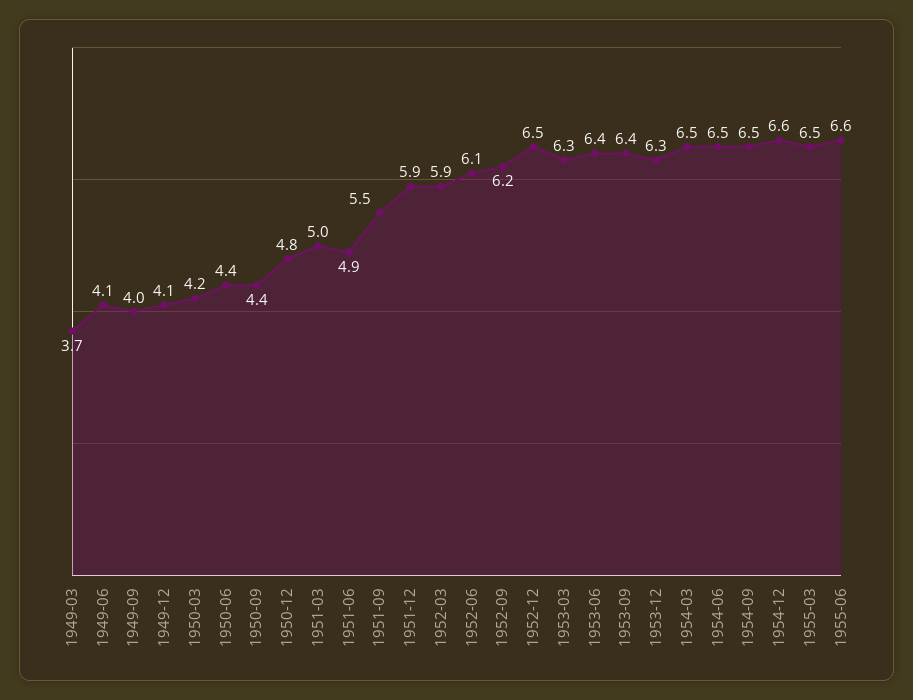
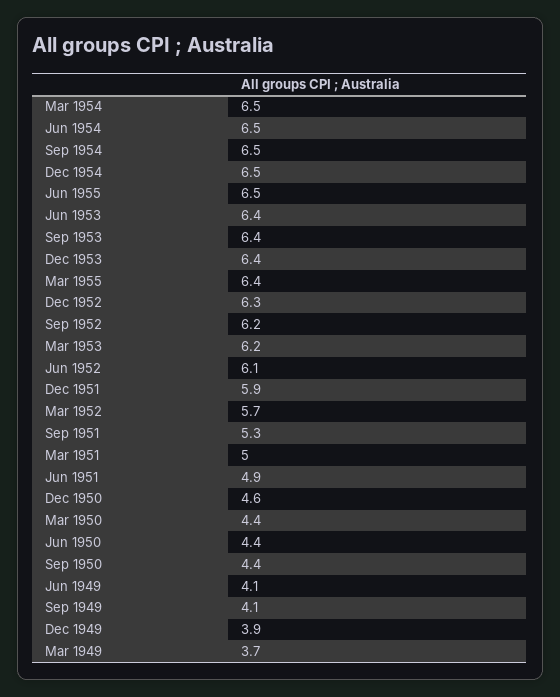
1949-09: 4 -> 4.1
1949-12: 4.1 -> 3.9
1950-03: 4.2 -> 4.4
1950-12: 4.8 -> 4.6
1951-09: 5.5 -> 5.3
1952-03: 5.9 -> 5.7
1952-12: 6.5 -> 6.3
1953-03: 6.3 -> 6.2
1953-12: 6.3 -> 6.4
1954-12: 6.6 -> 6.5
1955-03: 6.5 -> 6.4
1955-06: 6.6 -> 6.5

